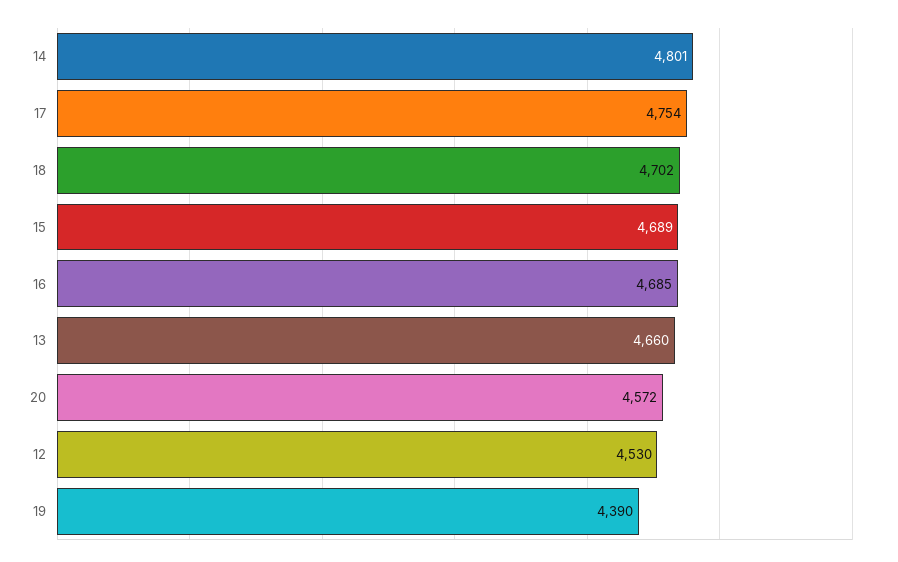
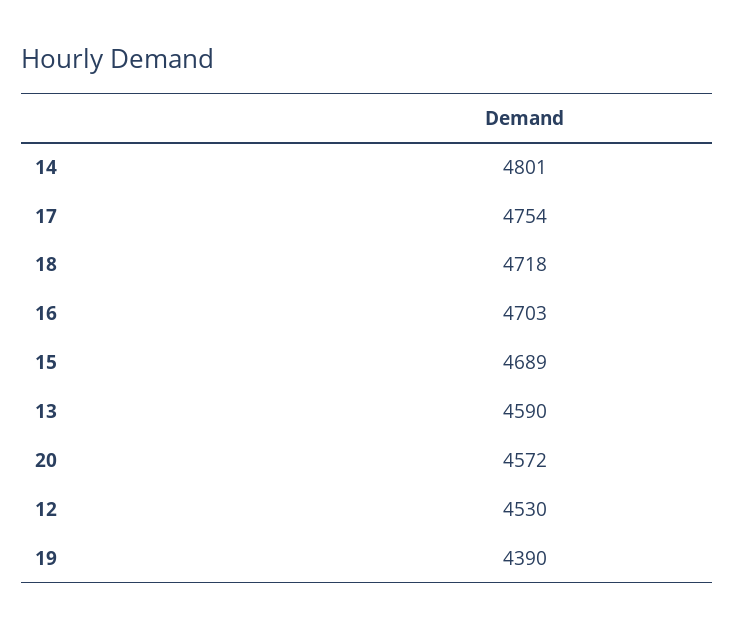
18: 4702 -> 4718
16: 4685 -> 4703
13: 4660 -> 4590

